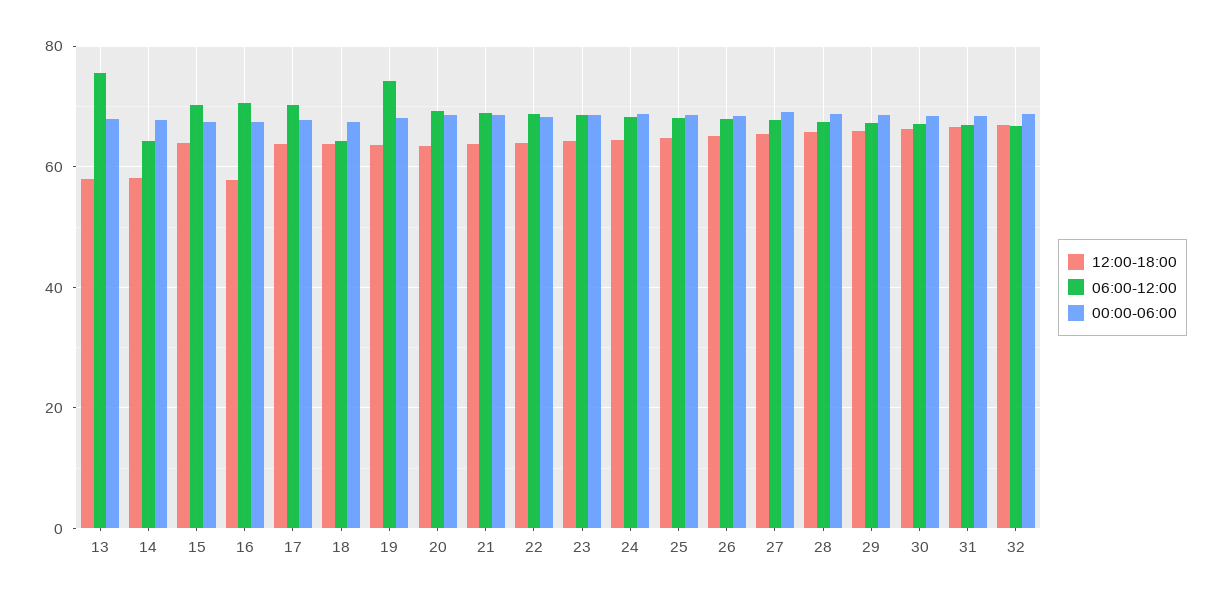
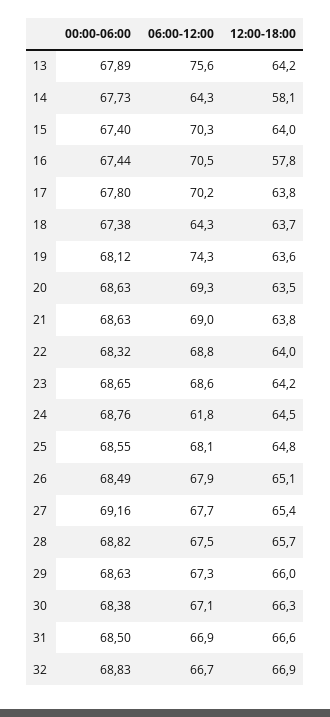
12:00-18:00, 13: 58 -> 64.2
06:00-12:00, 24: 68 -> 61.8

